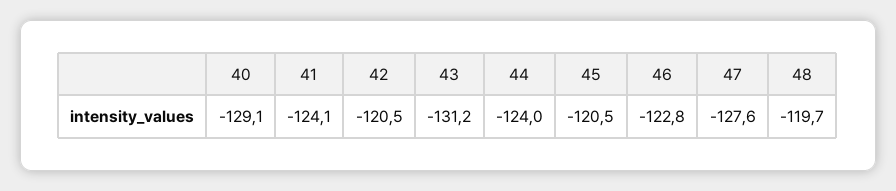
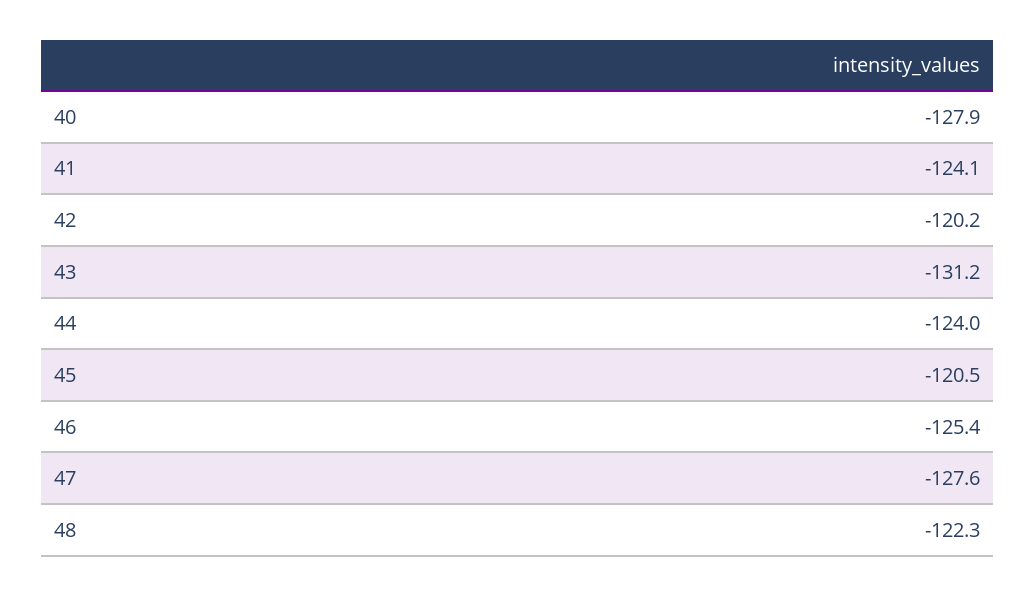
40: -129.1 -> -127.9
42: -120.5 -> -120.2
46: -122.8 -> -125.4
48: -119.7 -> -122.3

